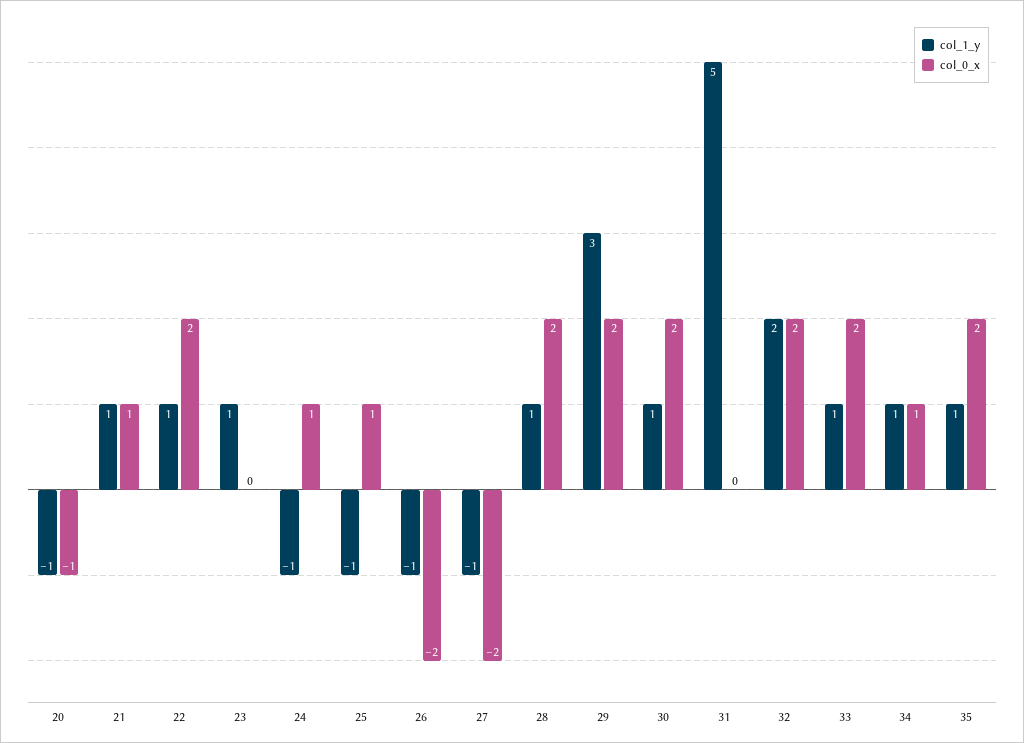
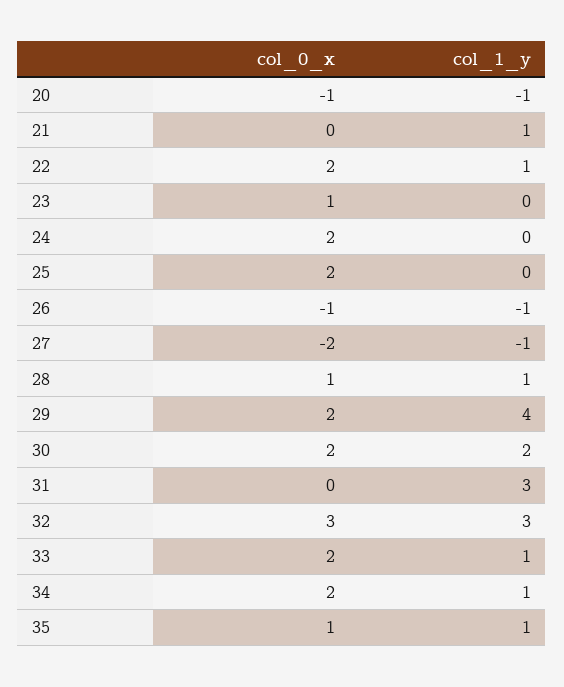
col_0_x, 21: 1 -> 0
col_1_y, 23: 1 -> 0
col_0_x, 23: 0 -> 1
col_1_y, 24: -1 -> 0
col_0_x, 24: 1 -> 2
col_1_y, 25: -1 -> 0
col_0_x, 25: 1 -> 2
col_0_x, 26: -2 -> -1
col_0_x, 28: 2 -> 1
col_1_y, 29: 3 -> 4
col_1_y, 30: 1 -> 2
col_1_y, 31: 5 -> 3
col_1_y, 32: 2 -> 3
col_0_x, 32: 2 -> 3
col_0_x, 34: 1 -> 2
col_0_x, 35: 2 -> 1

